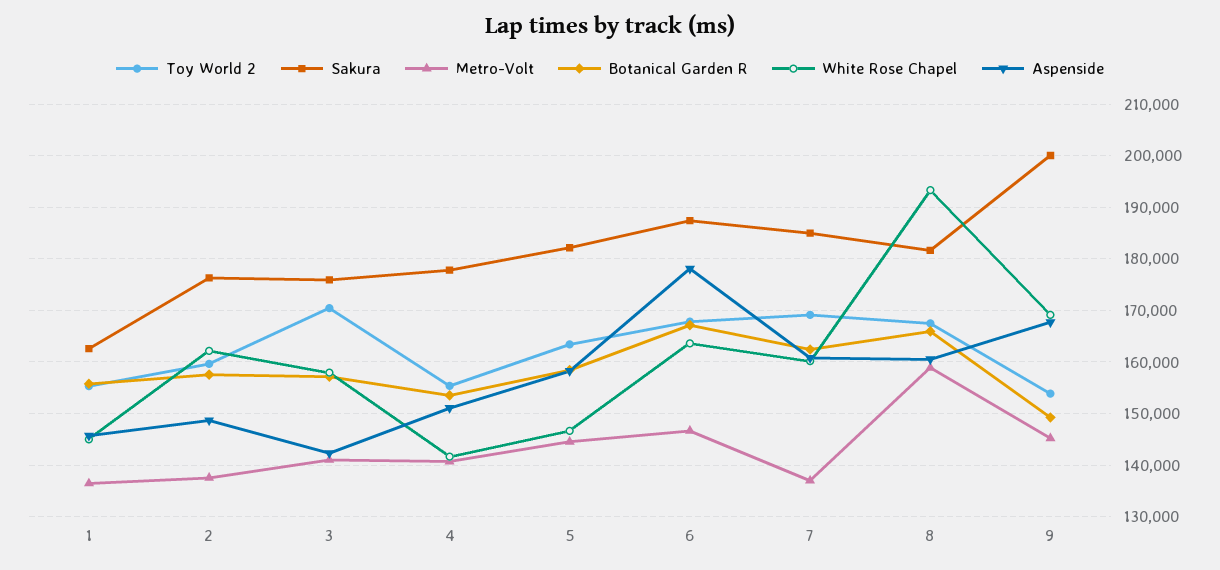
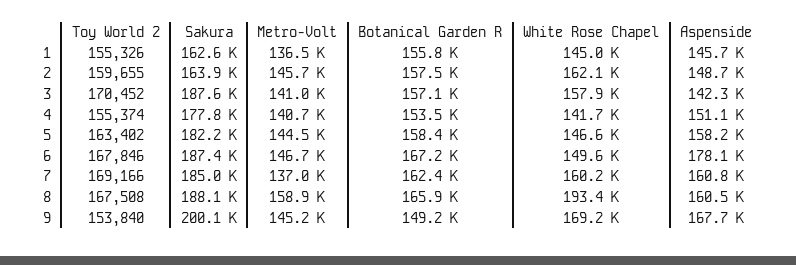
Sakura, 2: 176000 -> 163900
Metro-Volt, 2: 138000 -> 145700
Sakura, 3: 176000 -> 187600
White Rose Chapel, 6: 164000 -> 149600
Sakura, 8: 182000 -> 188100

